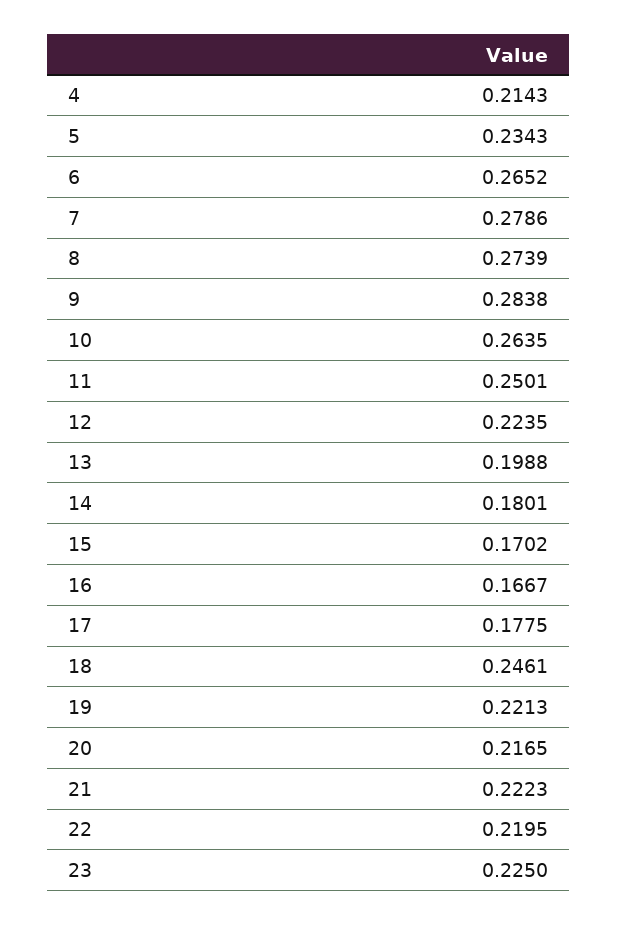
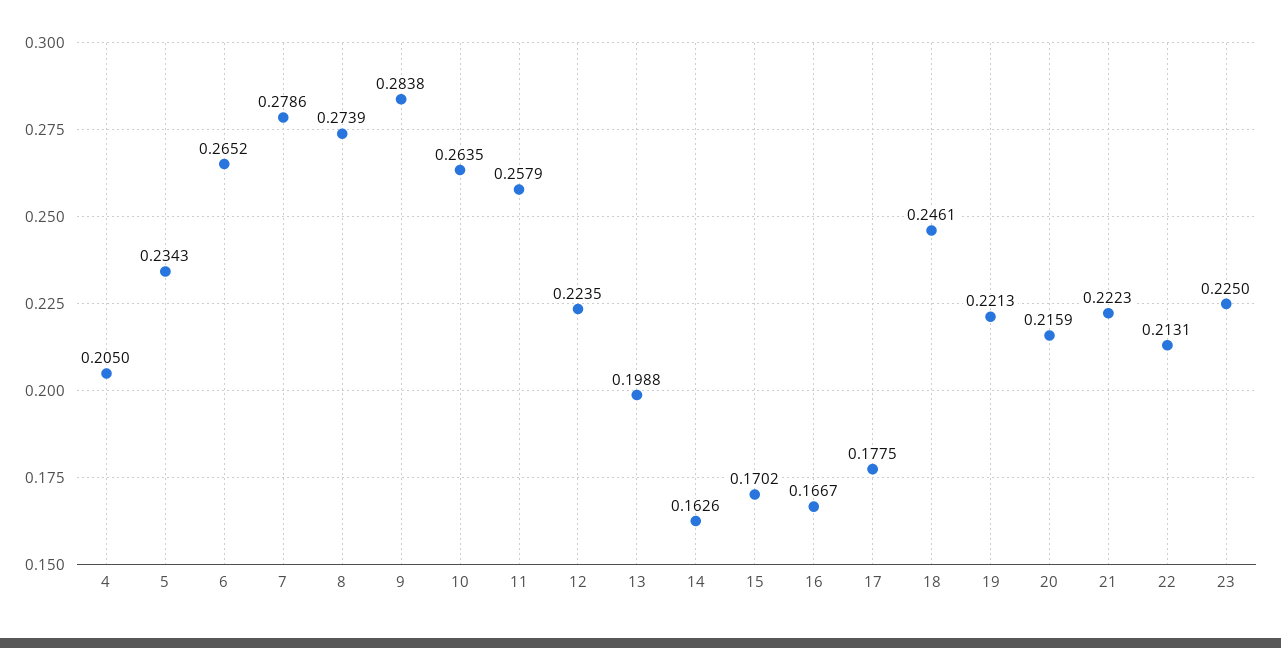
4: 0.2143 -> 0.205
11: 0.2501 -> 0.2579
14: 0.1801 -> 0.1626
20: 0.2165 -> 0.2159
22: 0.2195 -> 0.2131

